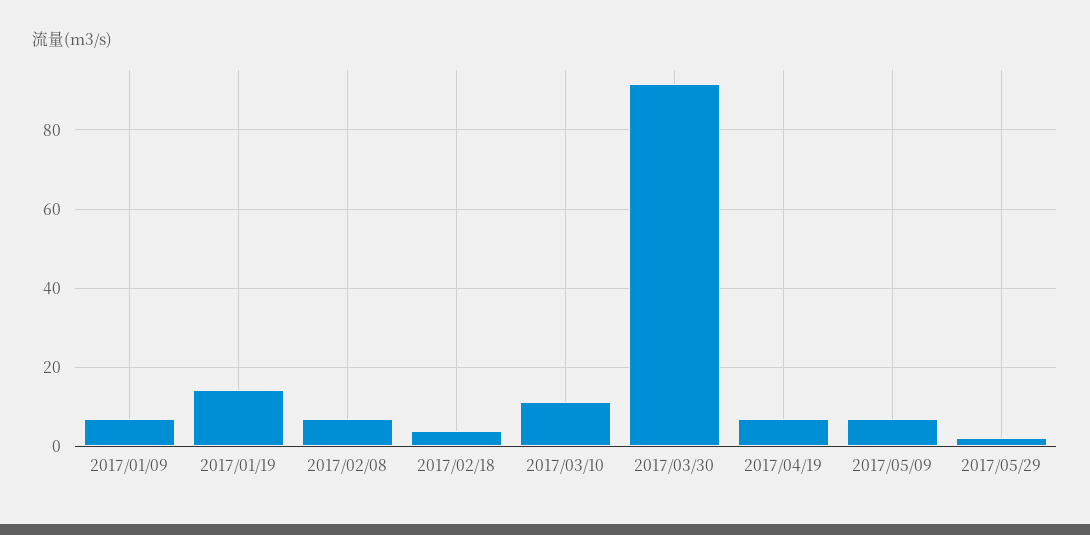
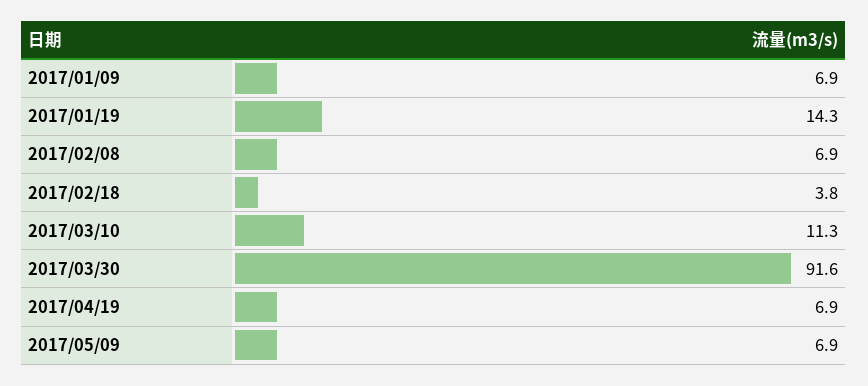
2017/05/29: 2 -> none

